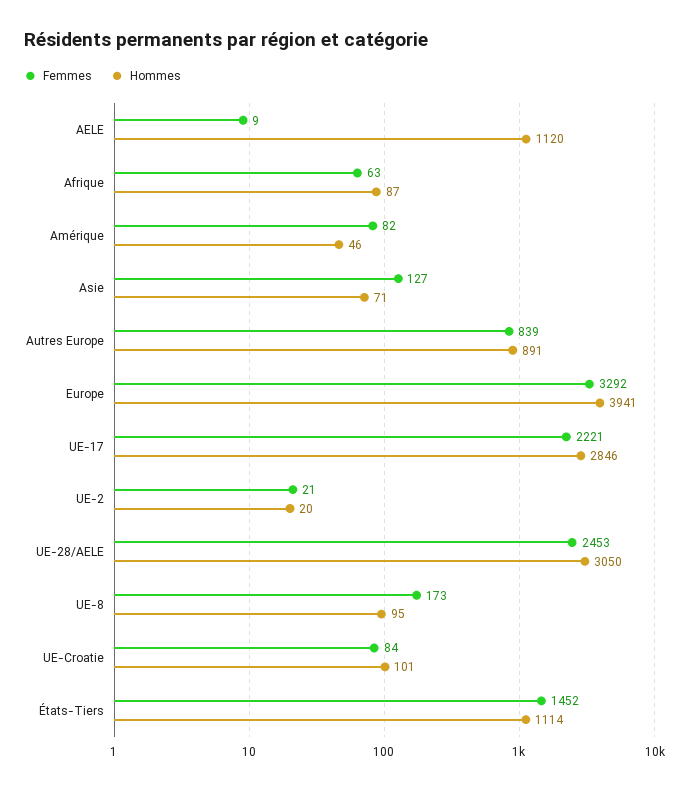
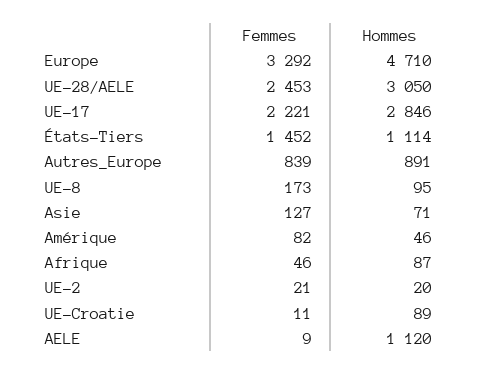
Femmes, Afrique: 63 -> 46
Hommes, Europe: 3941 -> 4710
Femmes, UE-Croatie: 84 -> 11
Hommes, UE-Croatie: 101 -> 89

